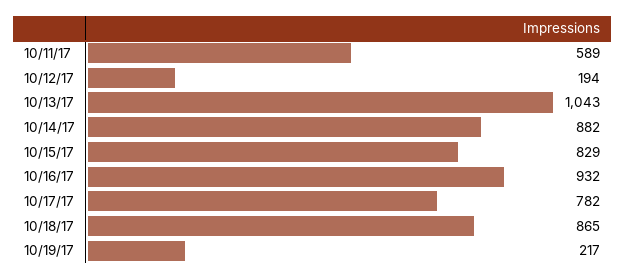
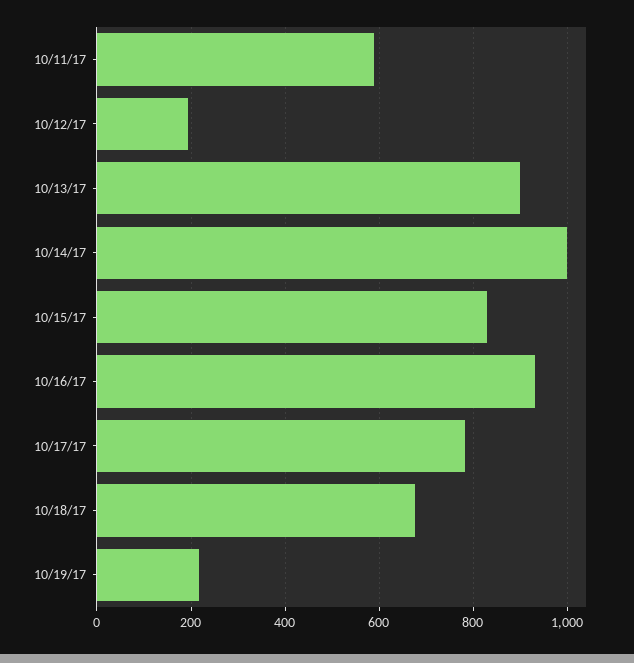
10/13/17: 1043 -> 900
10/14/17: 882 -> 1000
10/18/17: 865 -> 680

